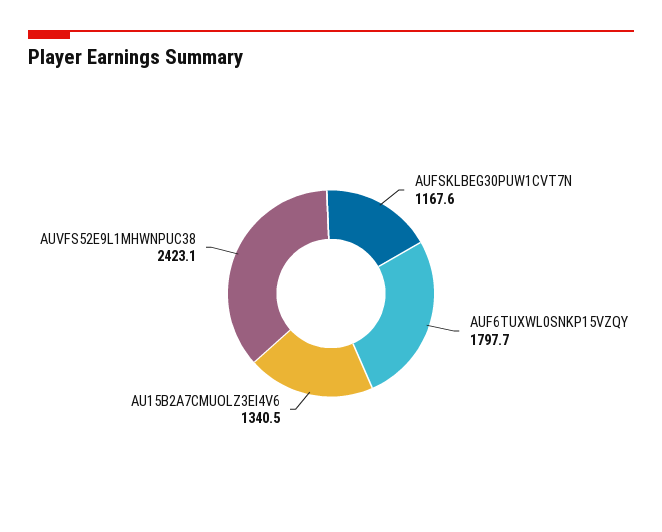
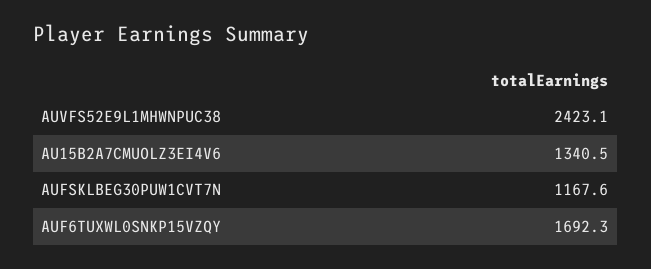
AUF6TUXWL0SNKP15VZQY: 1797.7 -> 1692.3

